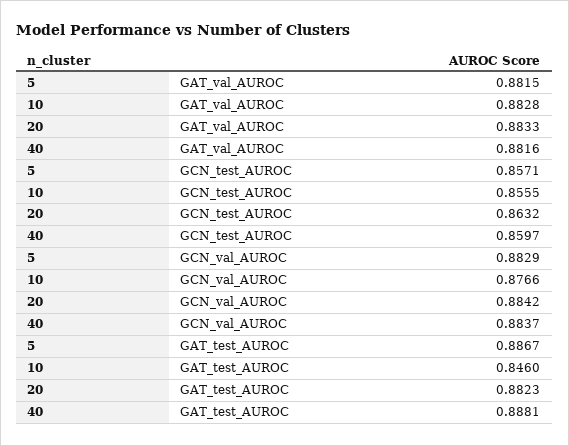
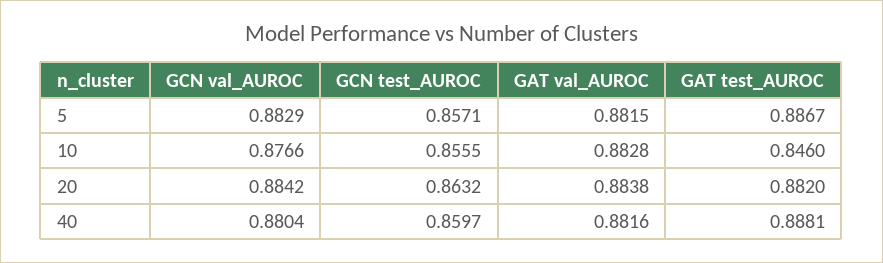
20, GAT_val_AUROC: 0.8833 -> 0.8838
40, GCN_val_AUROC: 0.8837 -> 0.8804
20, GAT_test_AUROC: 0.8823 -> 0.882

